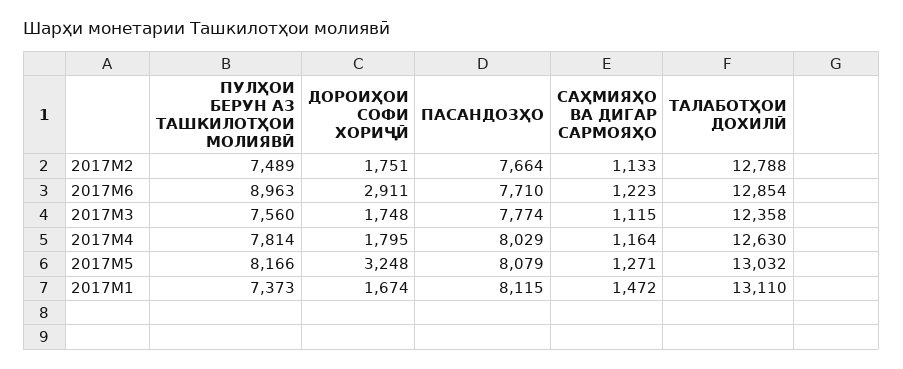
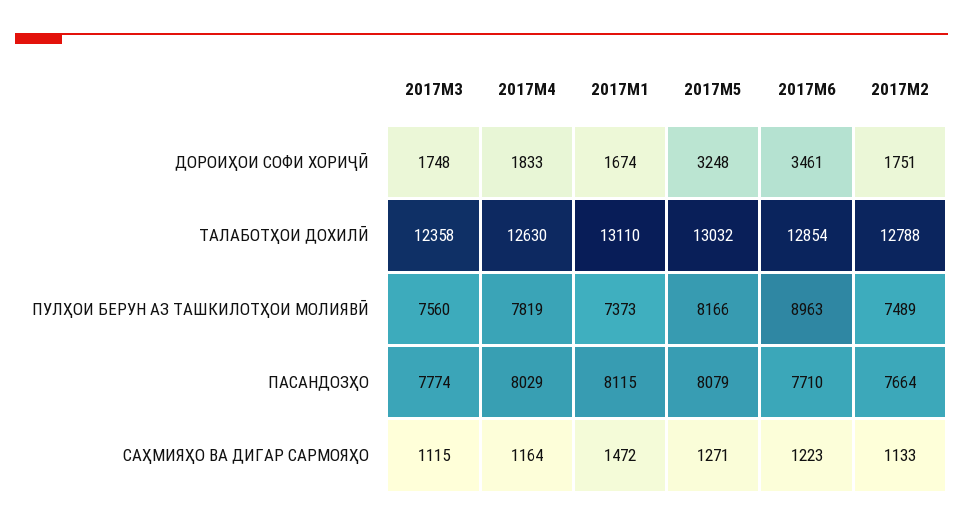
ДОРОИҲОИ СОФИ ХОРИҶӢ, 2017M6: 2911 -> 3461
ПУЛҲОИ БЕРУН АЗ ТАШКИЛОТҲОИ МОЛИЯВӢ, 2017M4: 7814 -> 7819
ДОРОИҲОИ СОФИ ХОРИҶӢ, 2017M4: 1795 -> 1833

